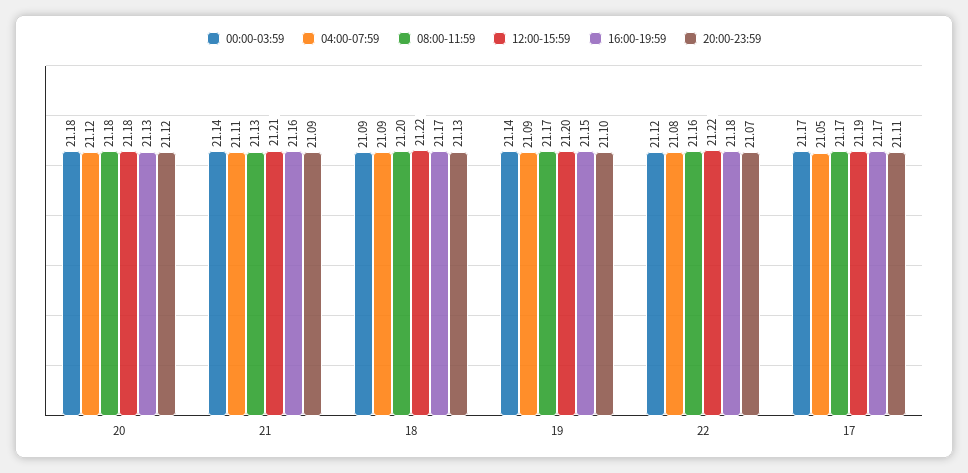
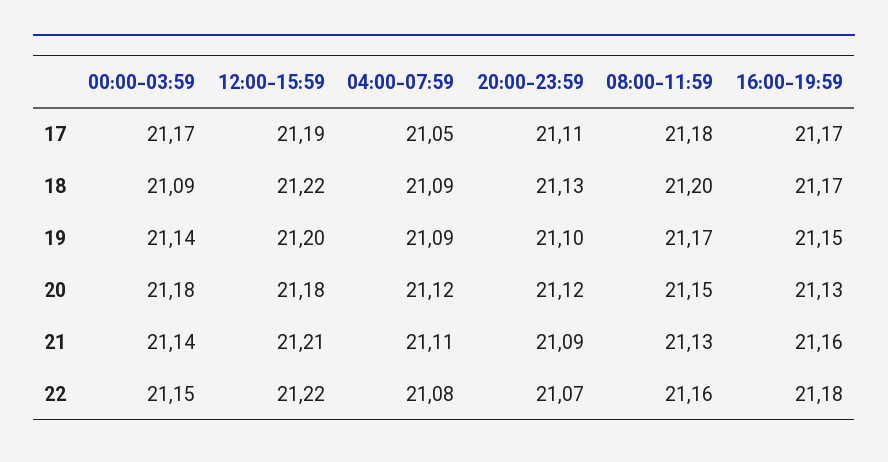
08:00-11:59, 20: 21.18 -> 21.15
00:00-03:59, 22: 21.12 -> 21.15
08:00-11:59, 17: 21.17 -> 21.18

